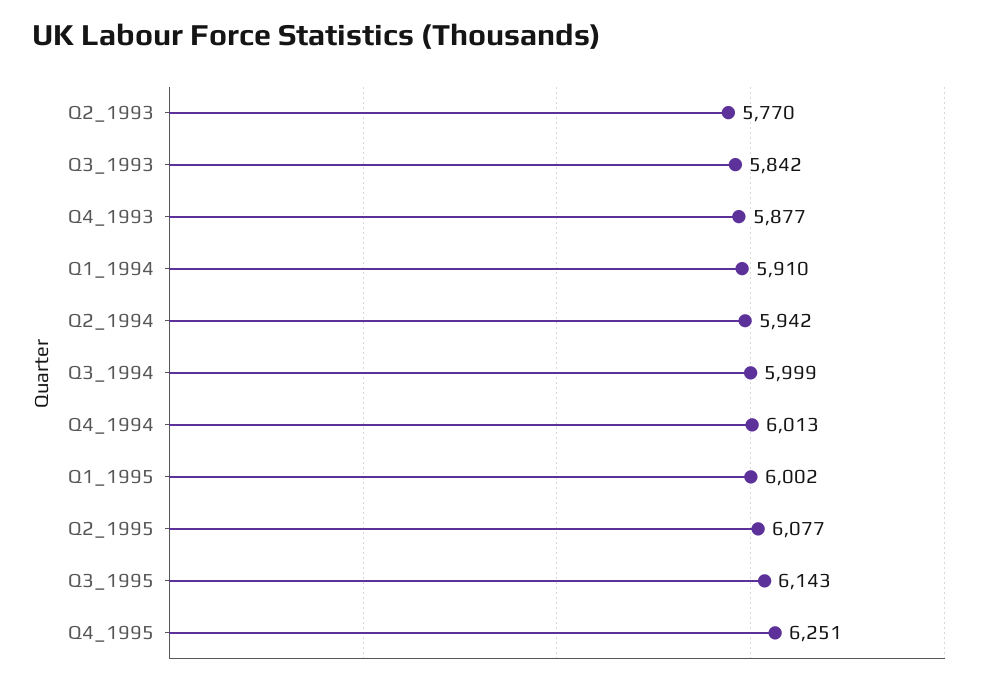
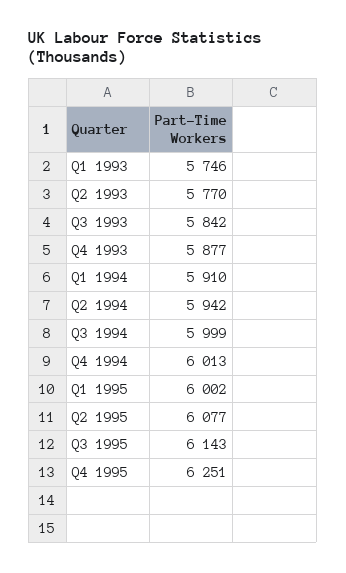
Q1 1993: none -> 5746

